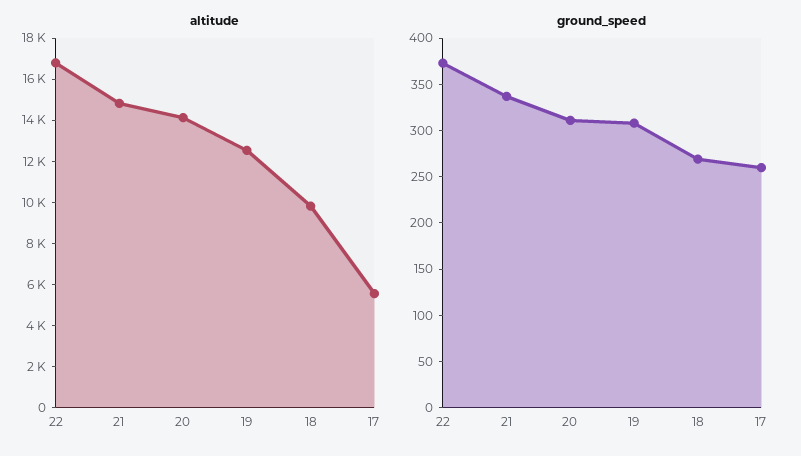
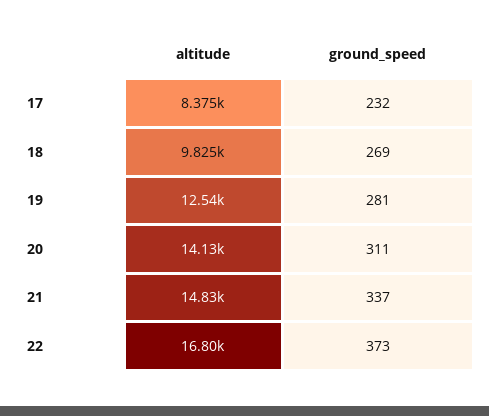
altitude, 17: 5500 -> 8375
ground_speed, 19: 310 -> 281
ground_speed, 17: 260 -> 232

